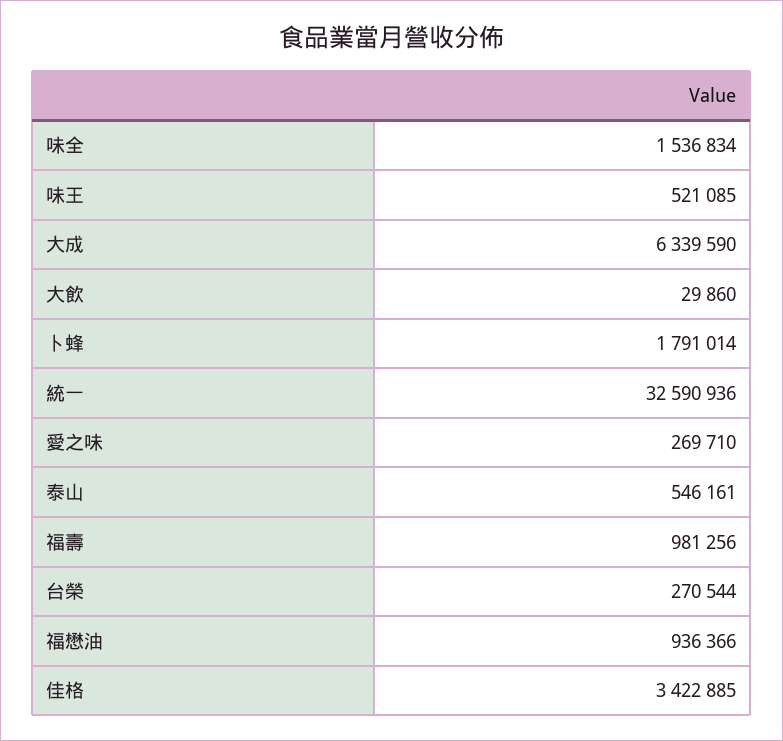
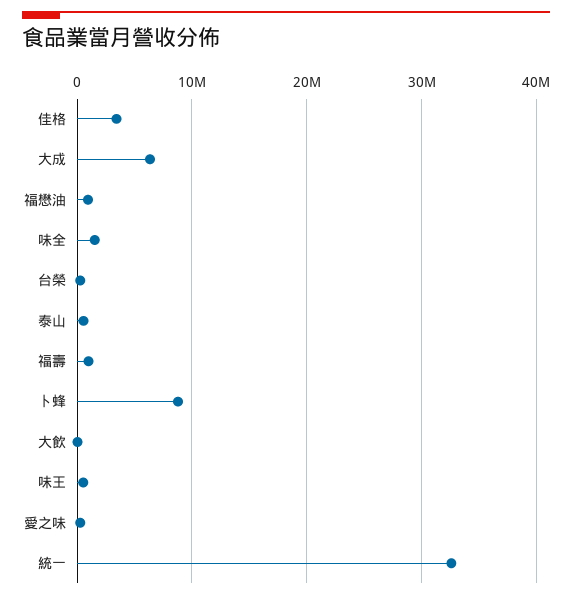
卜蜂: 1791014 -> 9000000

